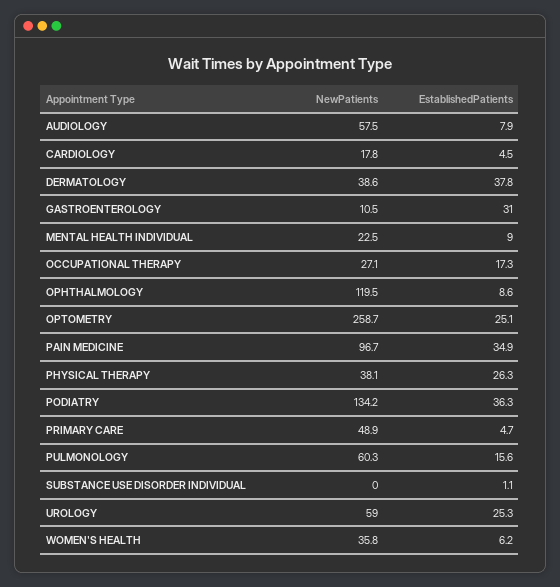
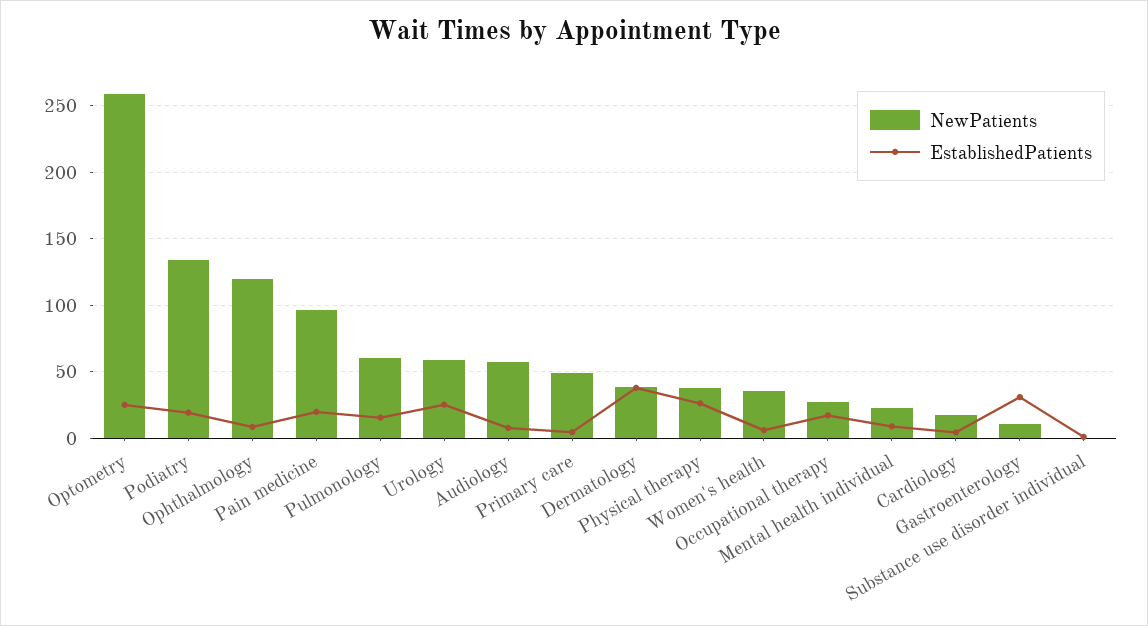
EstablishedPatients, PAIN MEDICINE: 34.9 -> 20
EstablishedPatients, PODIATRY: 36.3 -> 20

